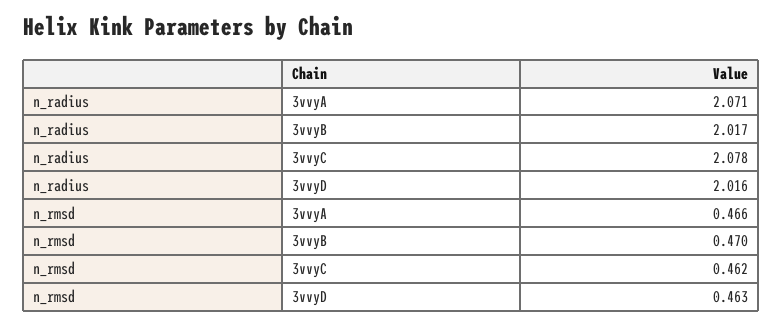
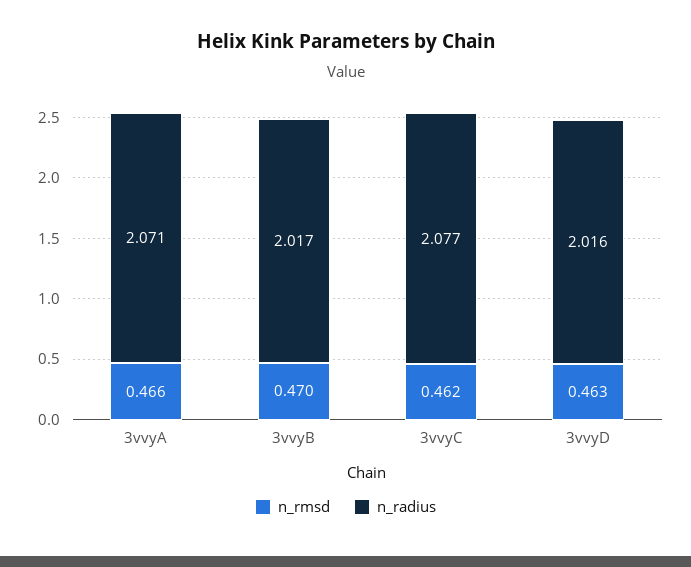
n_radius, 3vvyC: 2.078 -> 2.077

